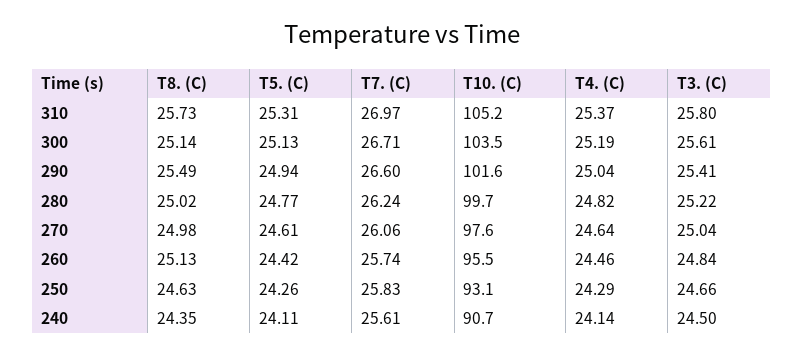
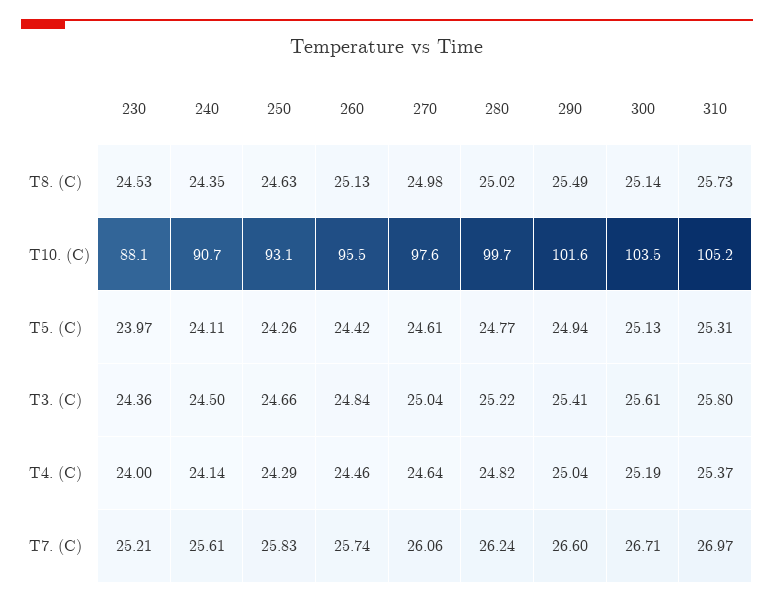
T8. (C), 230: none -> 24.53
T10. (C), 230: none -> 88.1
T5. (C), 230: none -> 23.97
T3. (C), 230: none -> 24.36
T4. (C), 230: none -> 24
T7. (C), 230: none -> 25.21

